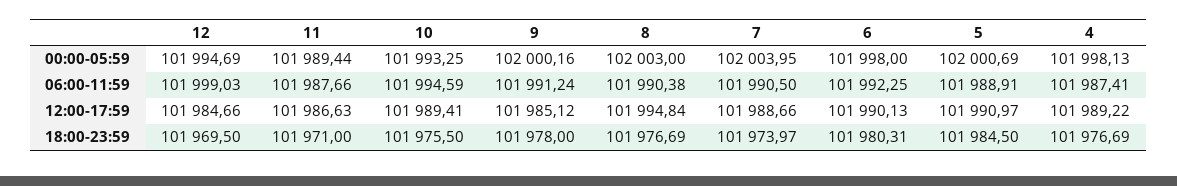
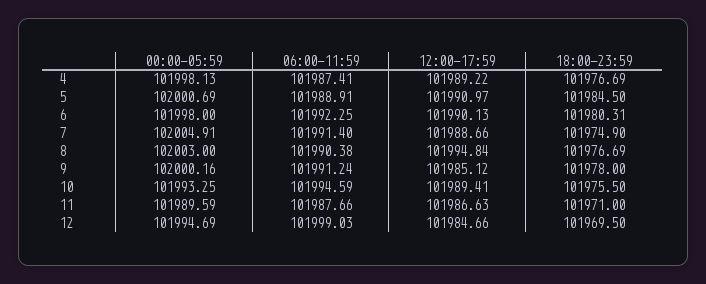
11, 00:00-05:59: 101989.44 -> 101989.59
7, 00:00-05:59: 102003.95 -> 102004.91
7, 06:00-11:59: 101990.5 -> 101991.4
7, 18:00-23:59: 101973.97 -> 101974.9

